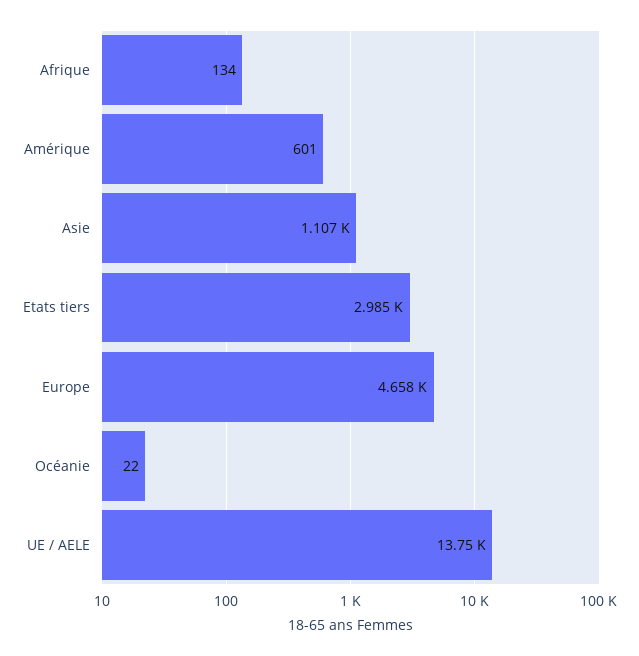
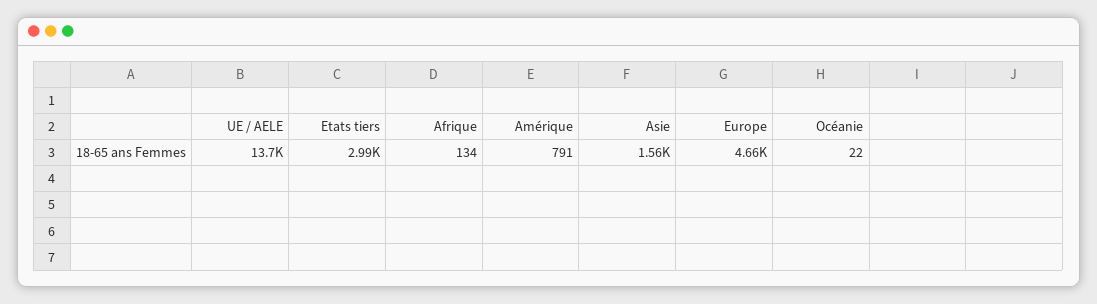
Amérique: 601 -> 791
Asie: 1107 -> 1560

